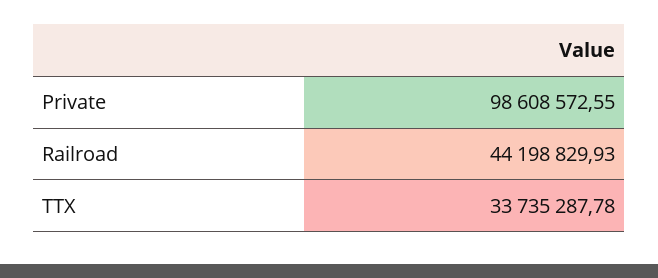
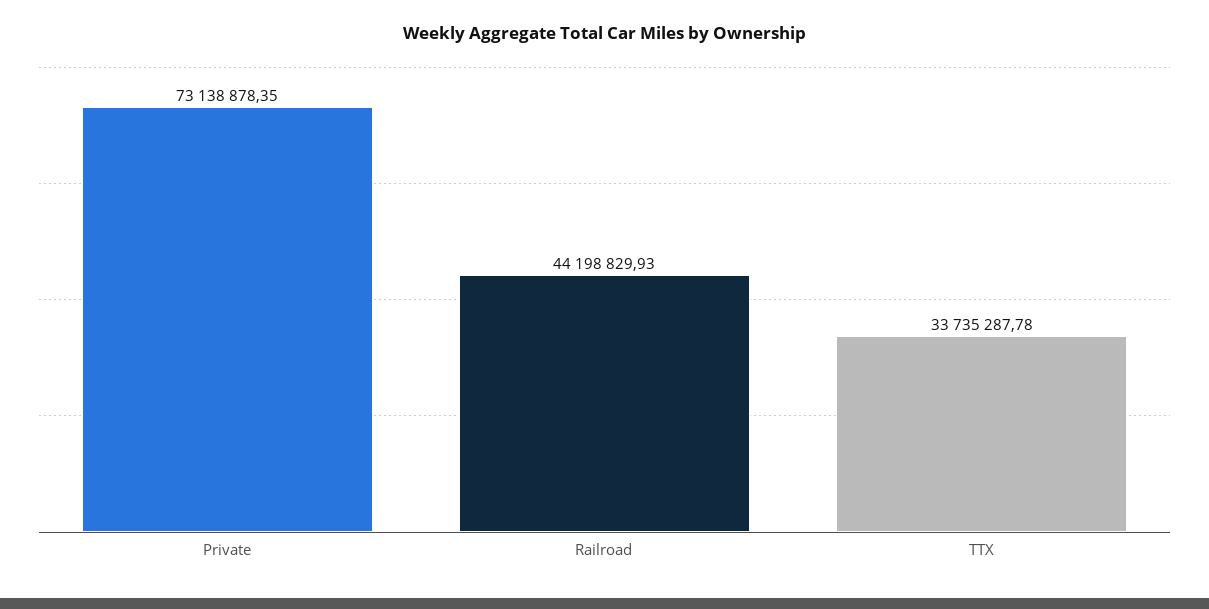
Private: 98608572.55 -> 73138878.35

